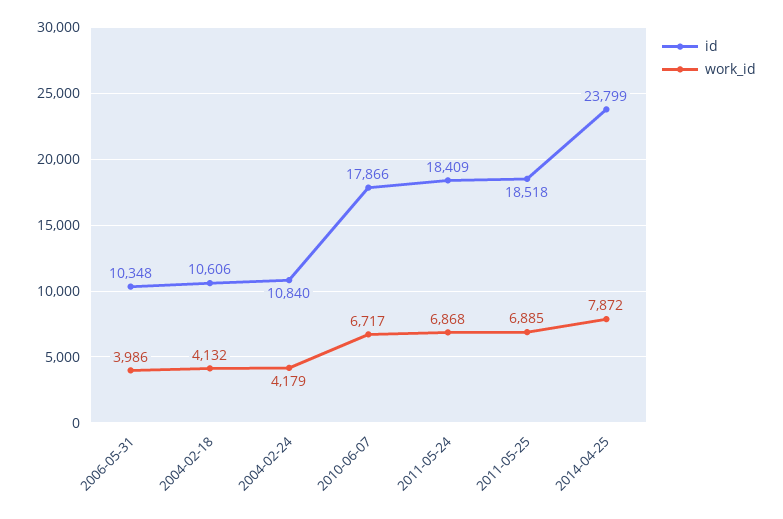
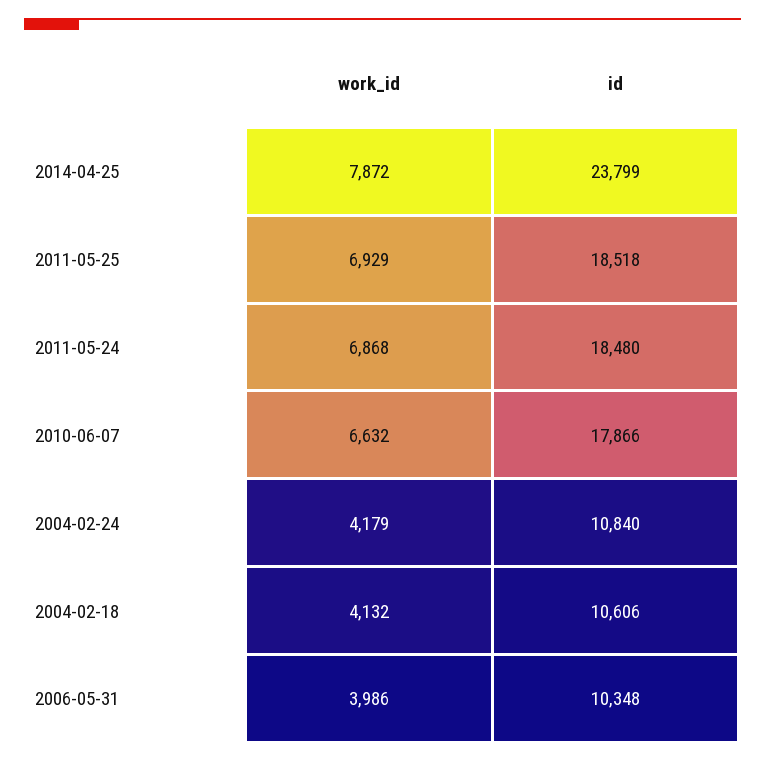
work_id, 2010-06-07: 6717 -> 6632
id, 2011-05-24: 18409 -> 18480
work_id, 2011-05-25: 6885 -> 6929

